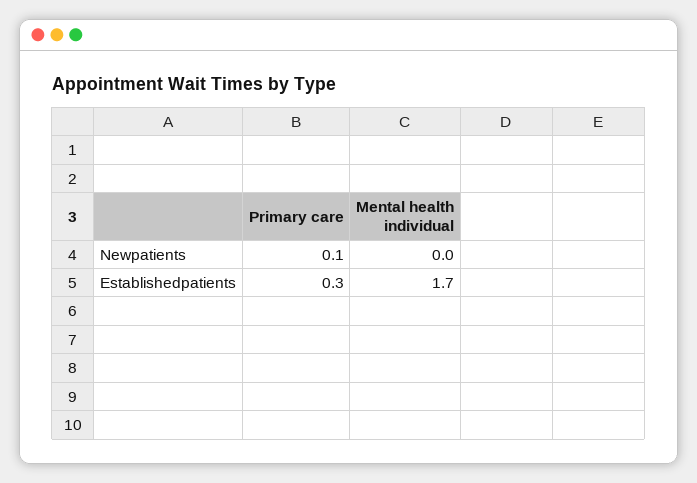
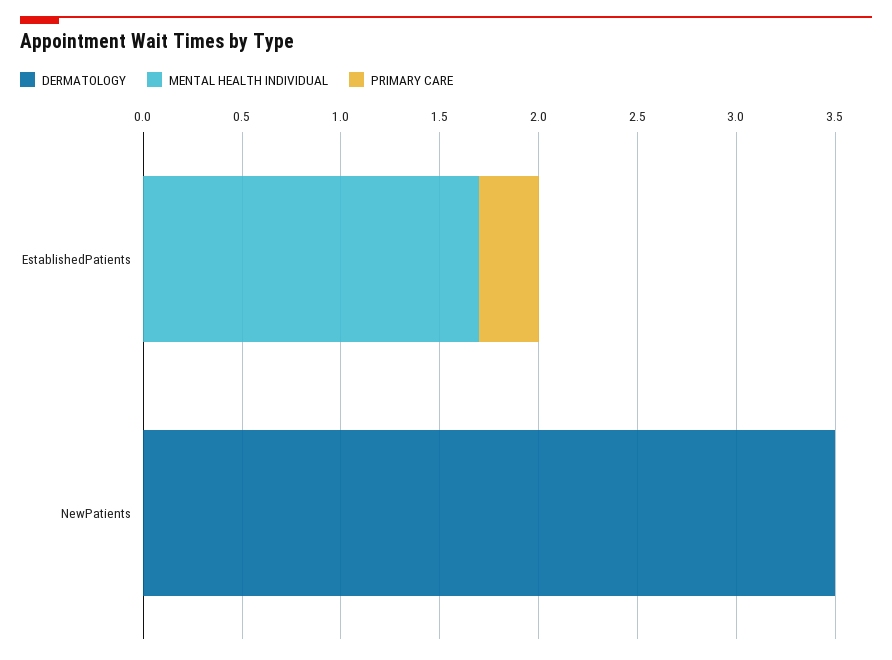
Primary care, Newpatients: 0.1 -> 0
DERMATOLOGY, Establishedpatients: none -> 0
DERMATOLOGY, Newpatients: none -> 3.5

